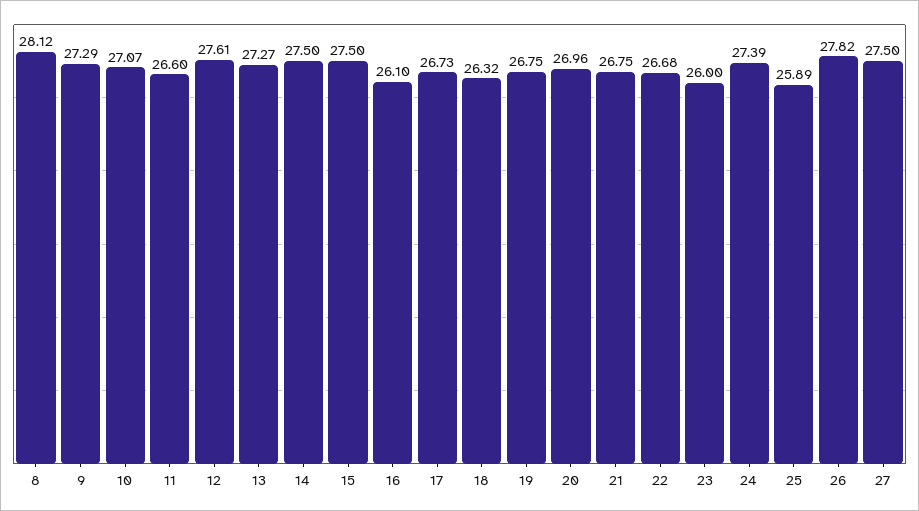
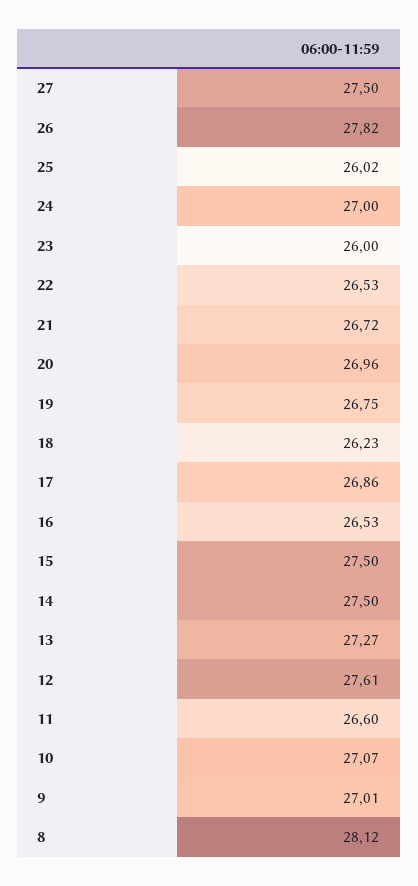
9: 27.29 -> 27.01
16: 26.1 -> 26.53
17: 26.73 -> 26.86
18: 26.32 -> 26.23
21: 26.75 -> 26.72
22: 26.68 -> 26.53
24: 27.39 -> 27
25: 25.89 -> 26.02

